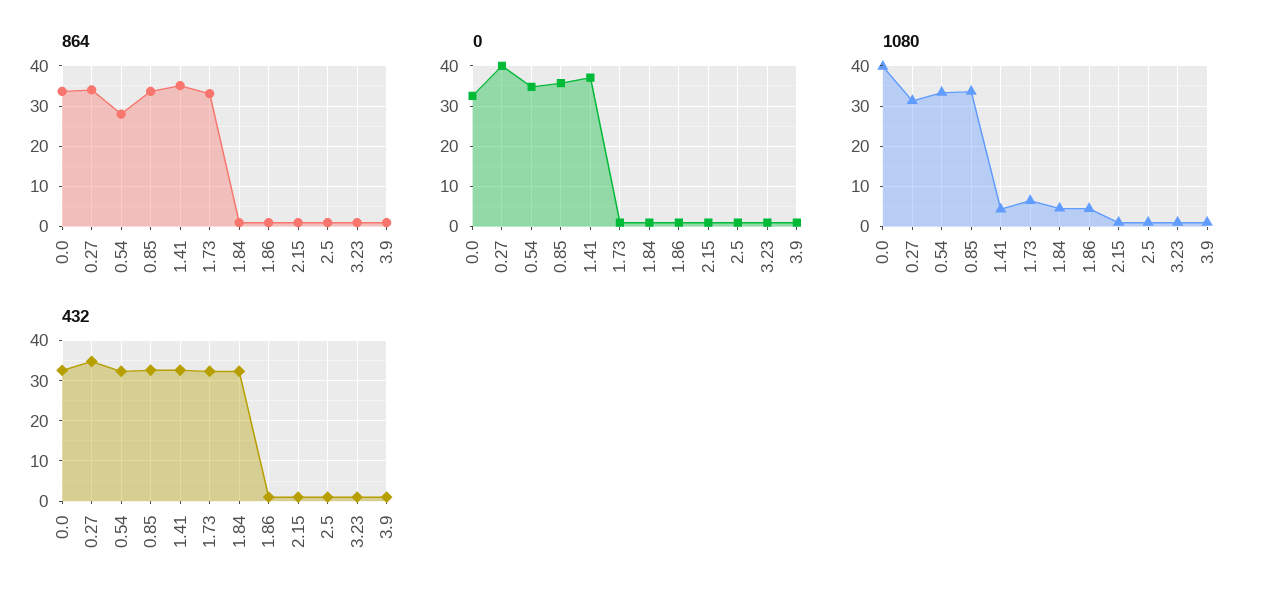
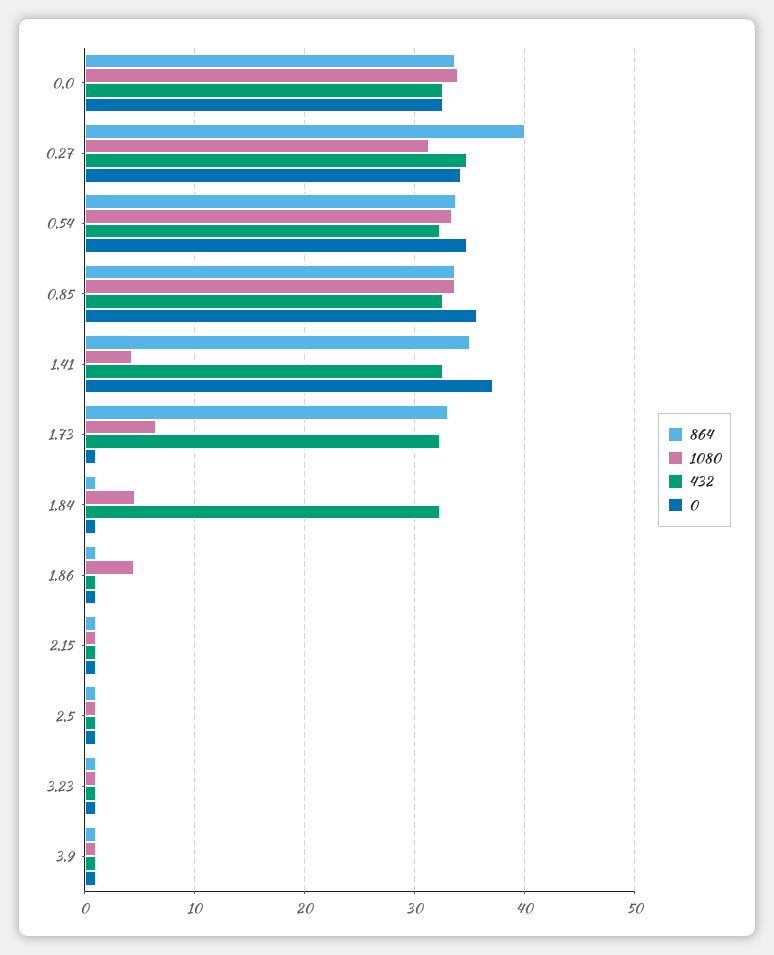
864, 0.27: 34 -> 40
864, 0.54: 28 -> 34
0, 0.27: 40 -> 34
1080, 0.0: 40 -> 34

